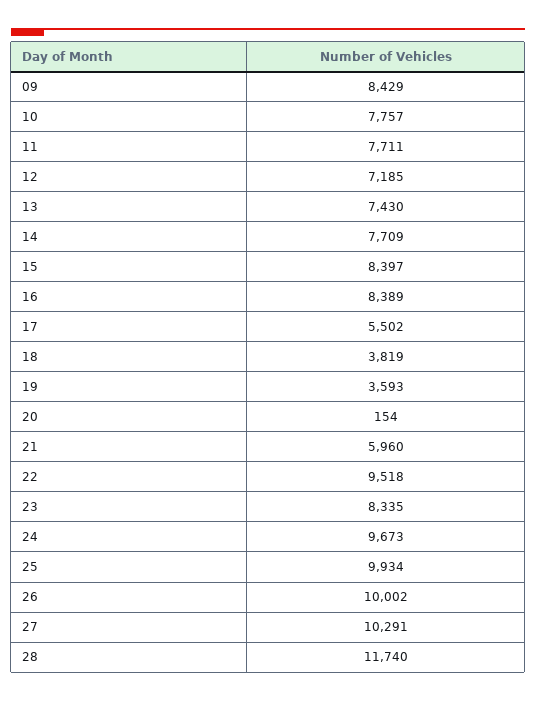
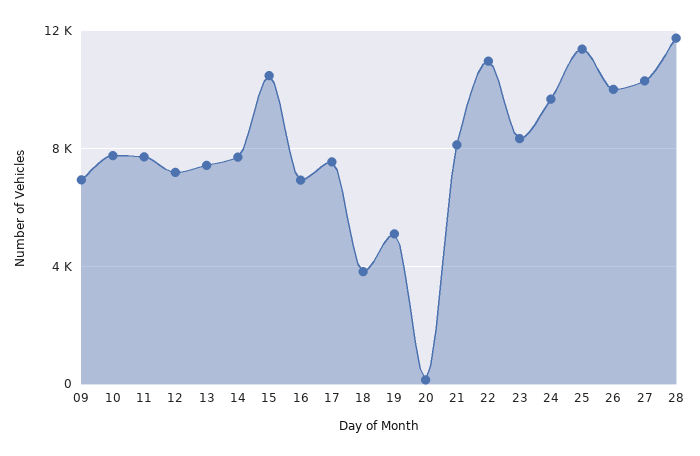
09: 8429 -> 7000
15: 8397 -> 10500
16: 8389 -> 7000
17: 5502 -> 7500
19: 3593 -> 5000
21: 5960 -> 8000
22: 9518 -> 11000
25: 9934 -> 11500

